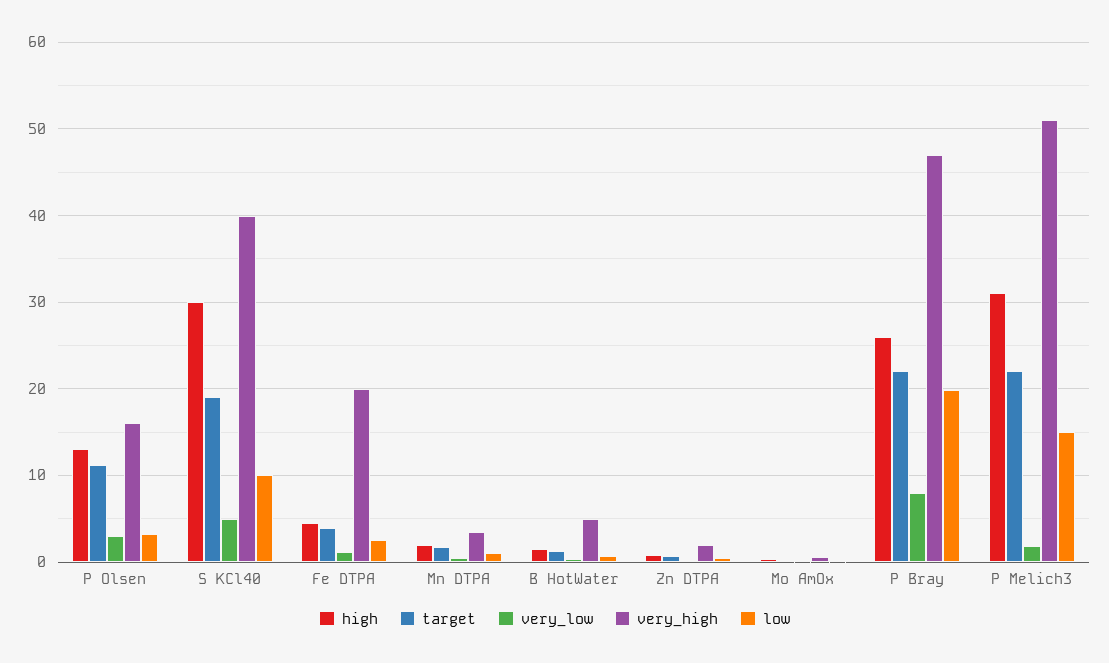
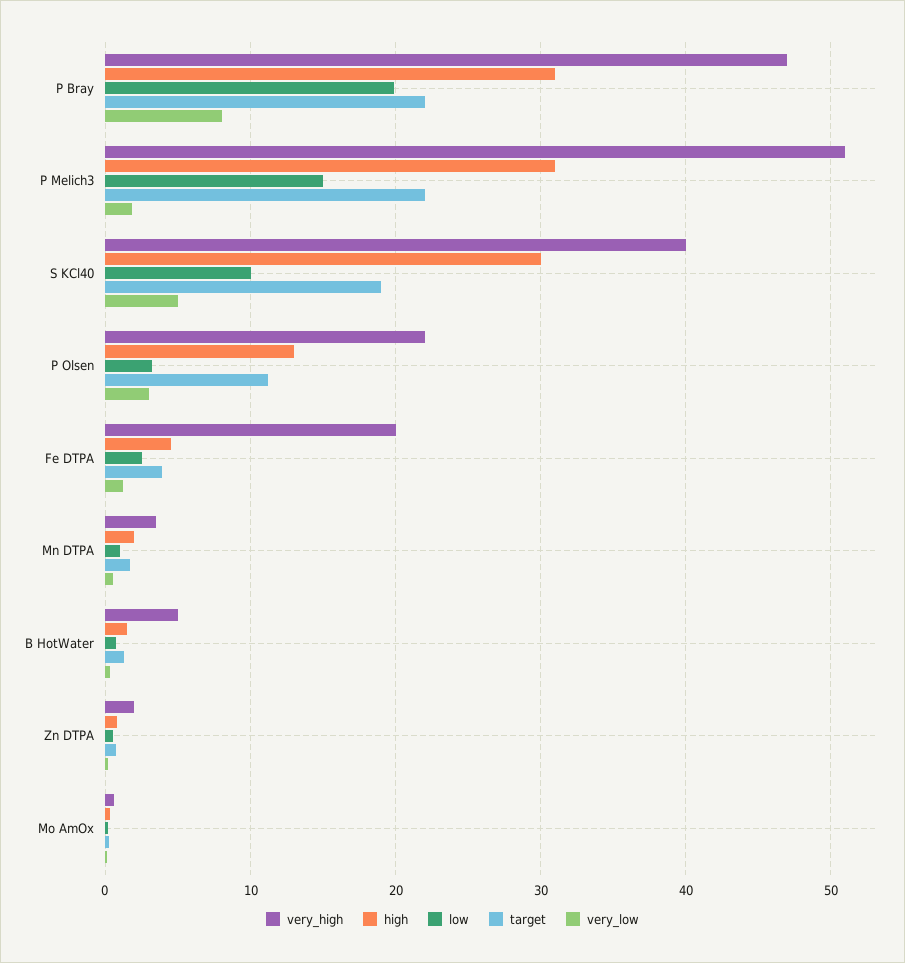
very_high, P Olsen: 16 -> 22
high, P Bray: 26 -> 31

